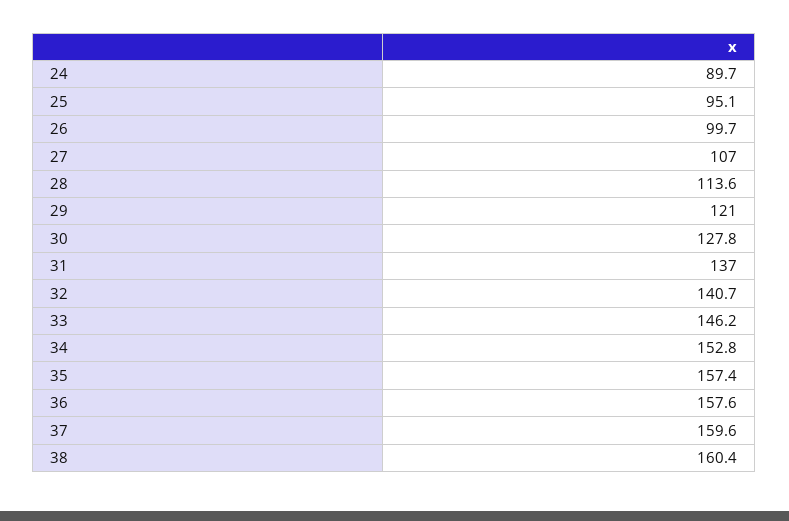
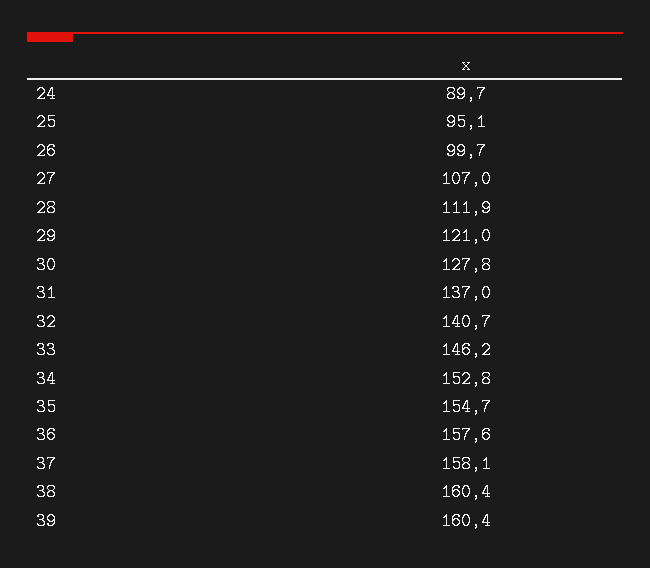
28: 113.6 -> 111.9
35: 157.4 -> 154.7
37: 159.6 -> 158.1
39: none -> 160.4

